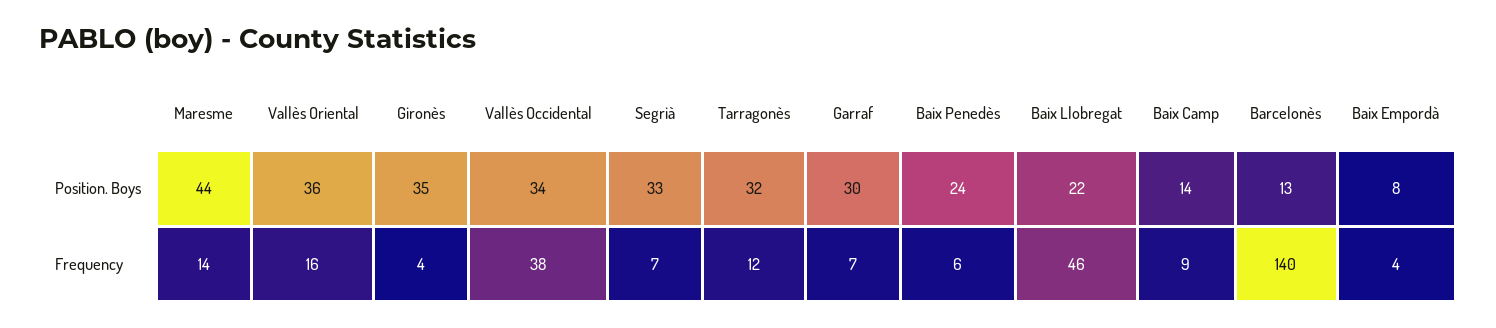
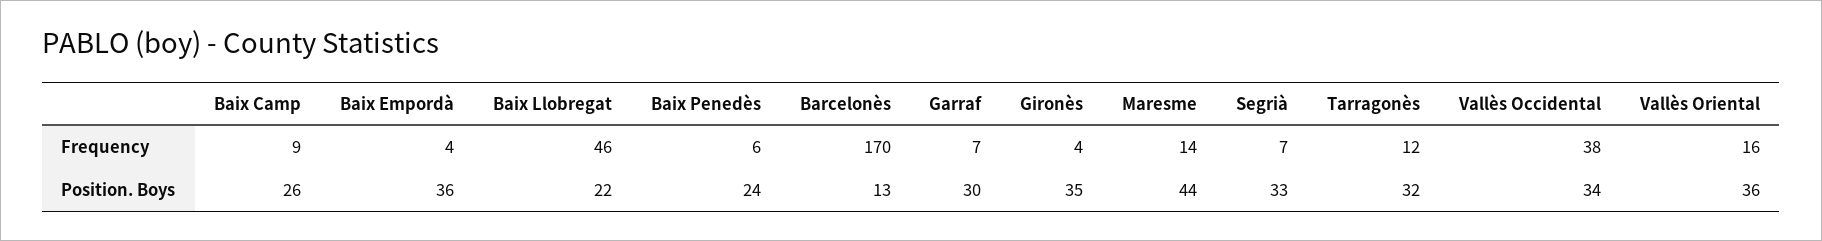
Baix Camp, Position. Boys: 14 -> 26
Baix Empordà, Position. Boys: 8 -> 36
Barcelonès, Frequency: 140 -> 170

